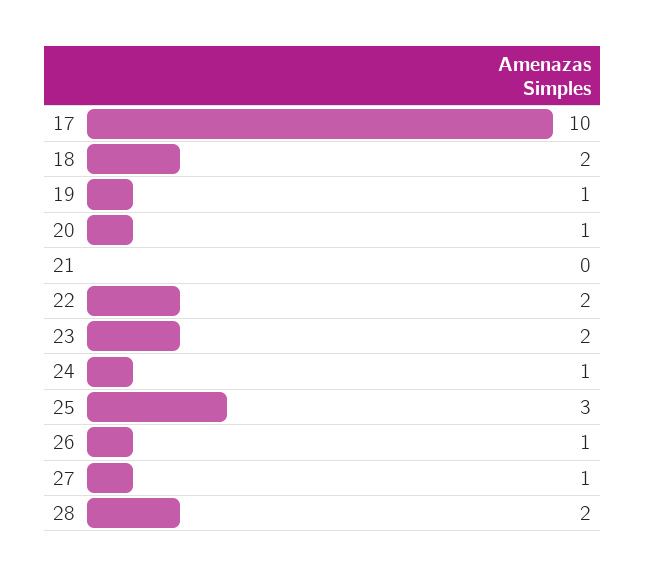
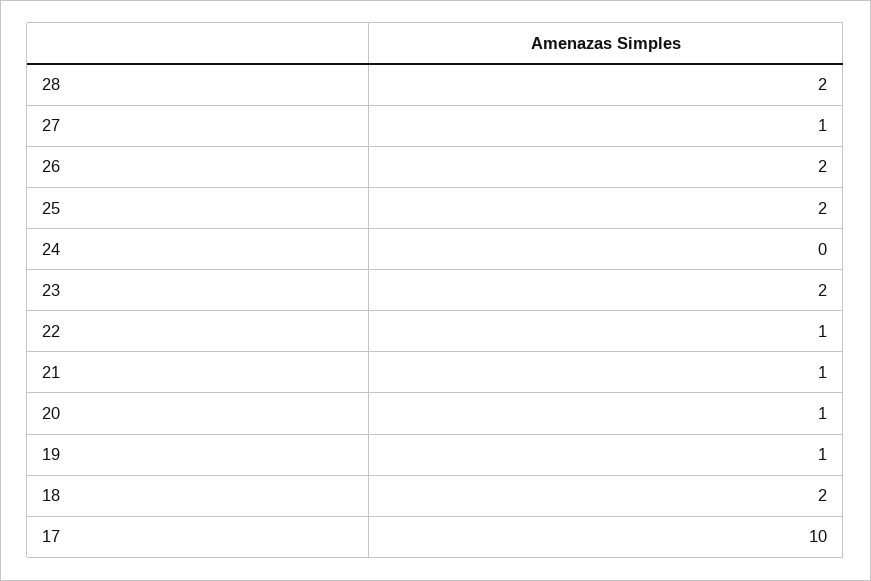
21: 0 -> 1
22: 2 -> 1
24: 1 -> 0
25: 3 -> 2
26: 1 -> 2

